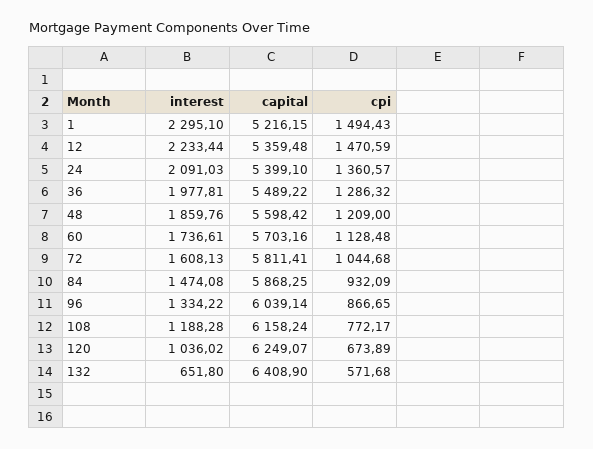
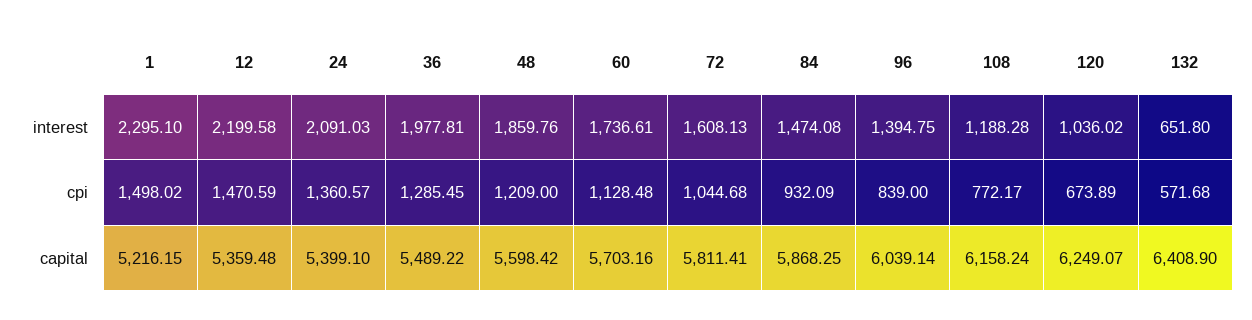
cpi, 1: 1494.43 -> 1498.02
interest, 12: 2233.44 -> 2199.58
cpi, 36: 1286.32 -> 1285.45
interest, 96: 1334.22 -> 1394.75
cpi, 96: 866.65 -> 839

